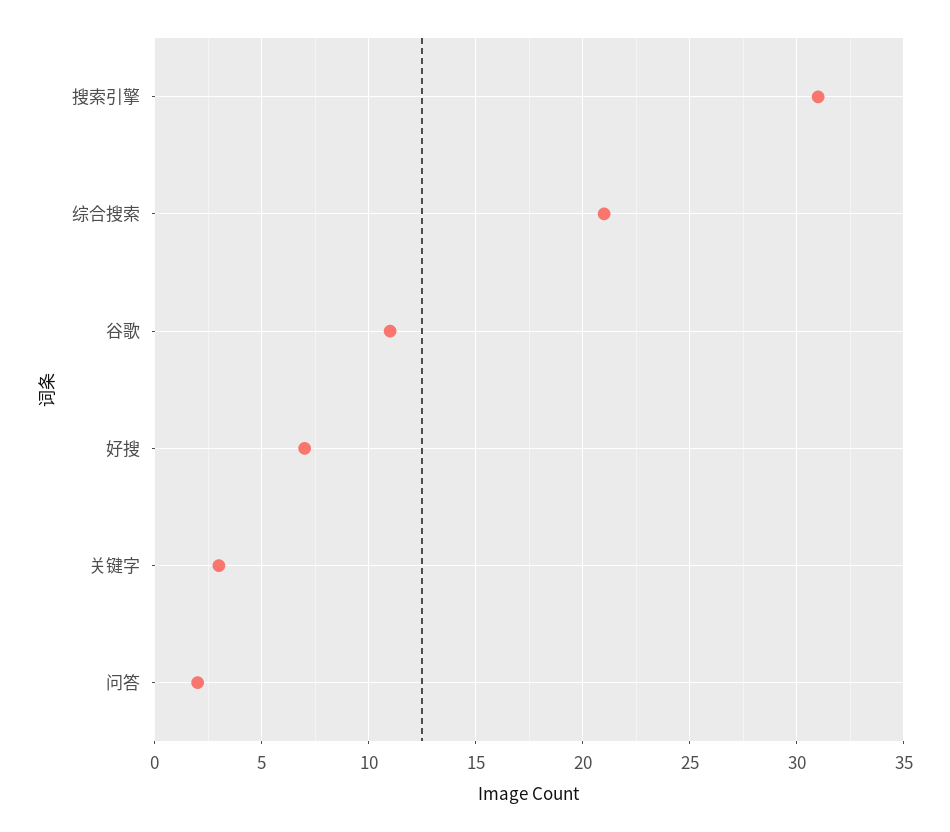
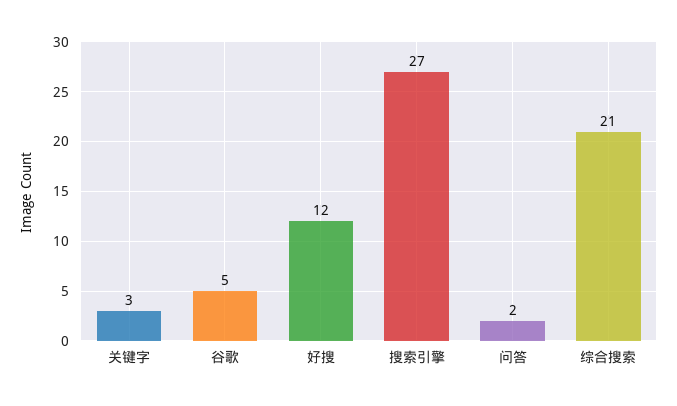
搜索引擎: 31 -> 27
谷歌: 11 -> 5
好搜: 7 -> 12

